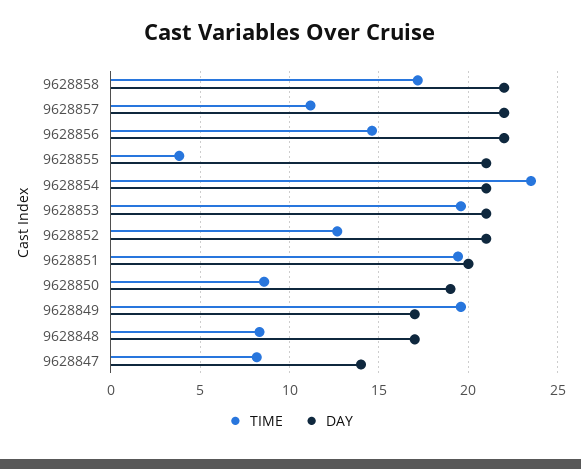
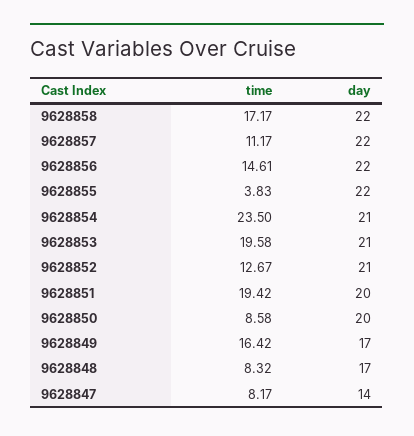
DAY, 9628855: 21 -> 22
DAY, 9628850: 19 -> 20
TIME, 9628849: 19.5 -> 16.42

